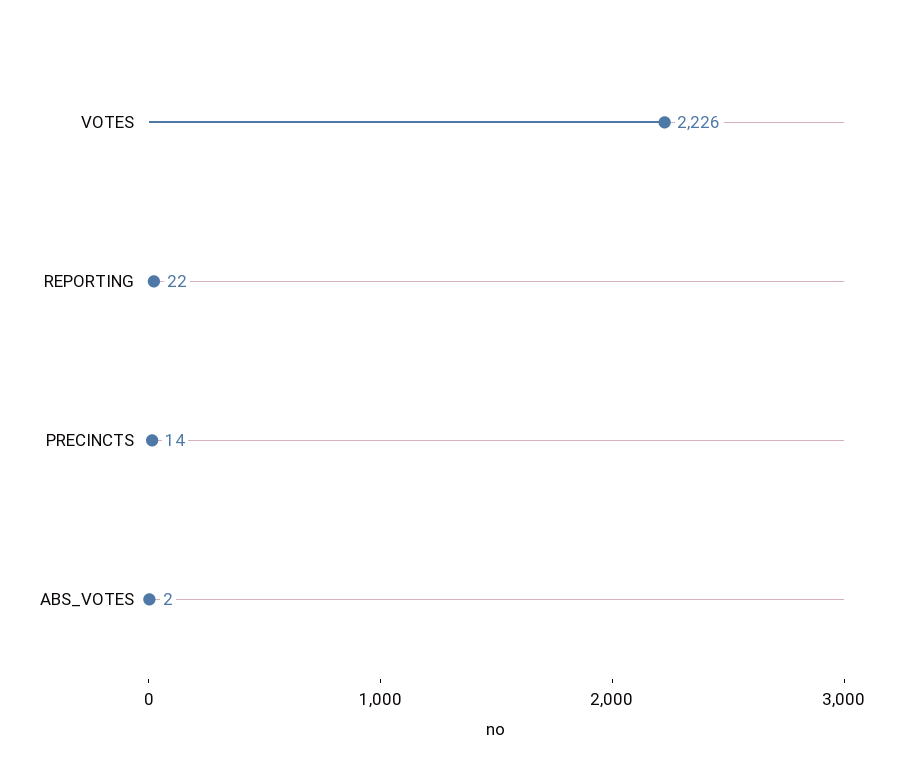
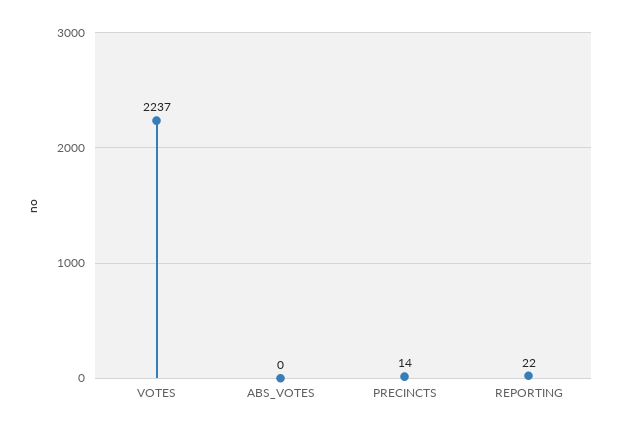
VOTES: 2226 -> 2237
ABS_VOTES: 2 -> 0

